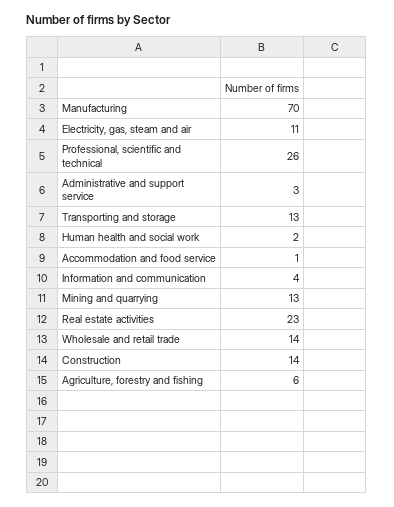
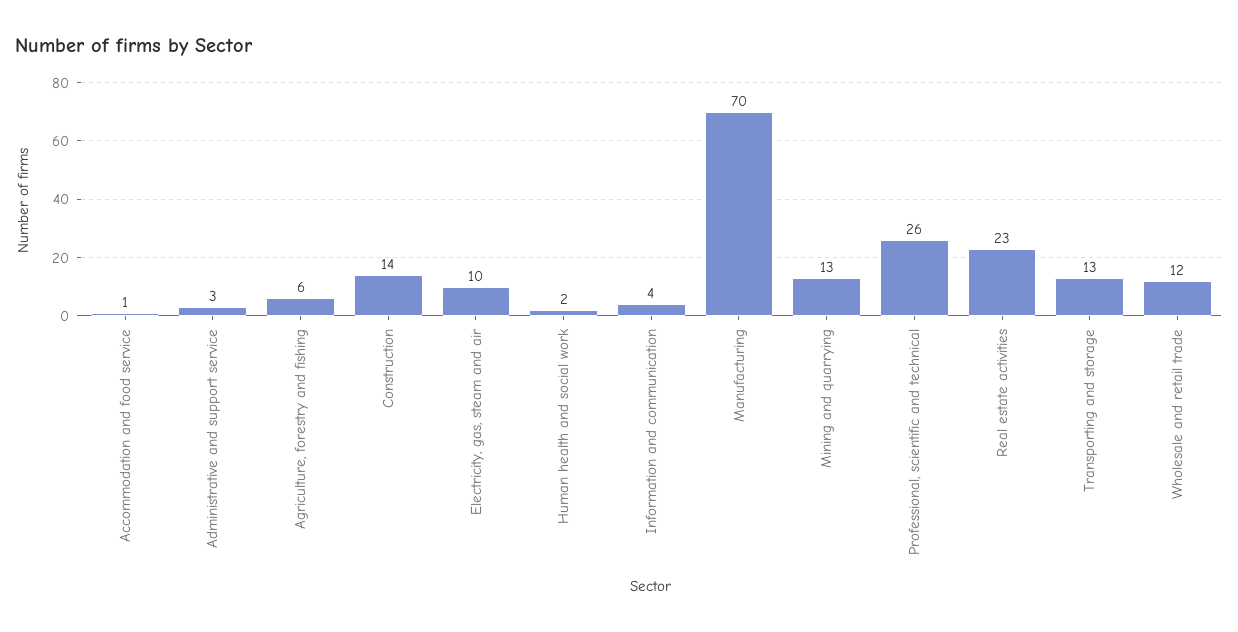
Electricity, gas, steam and air: 11 -> 10
Wholesale and retail trade: 14 -> 12

